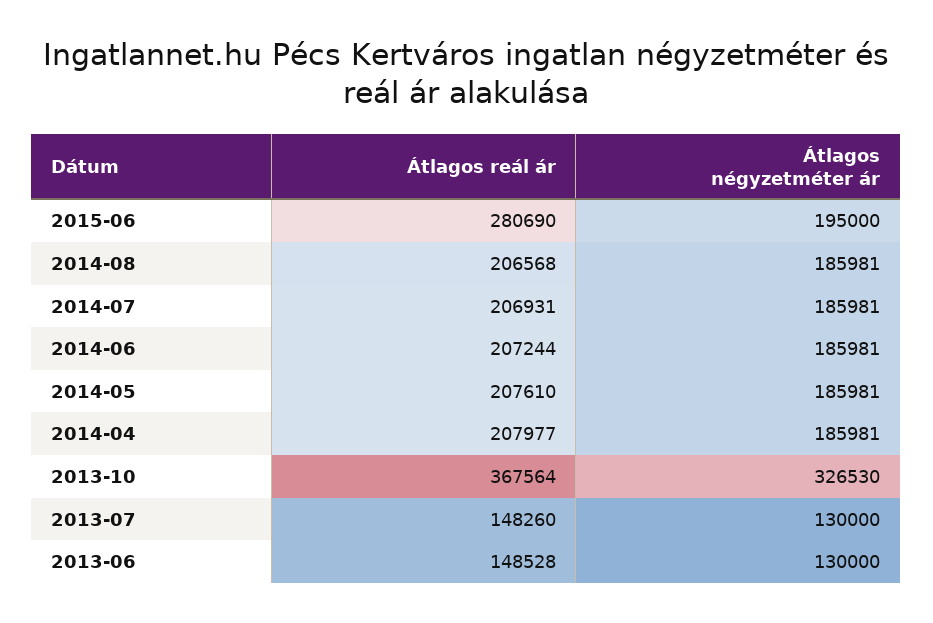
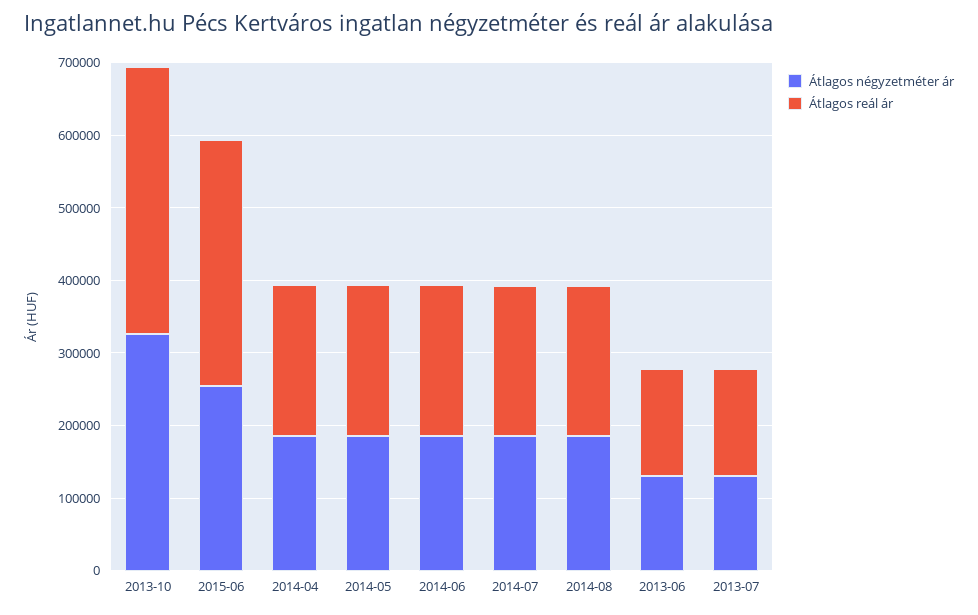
Átlagos reál ár, 2015-06: 280690 -> 340000
Átlagos négyzetméter ár, 2015-06: 195000 -> 260000

